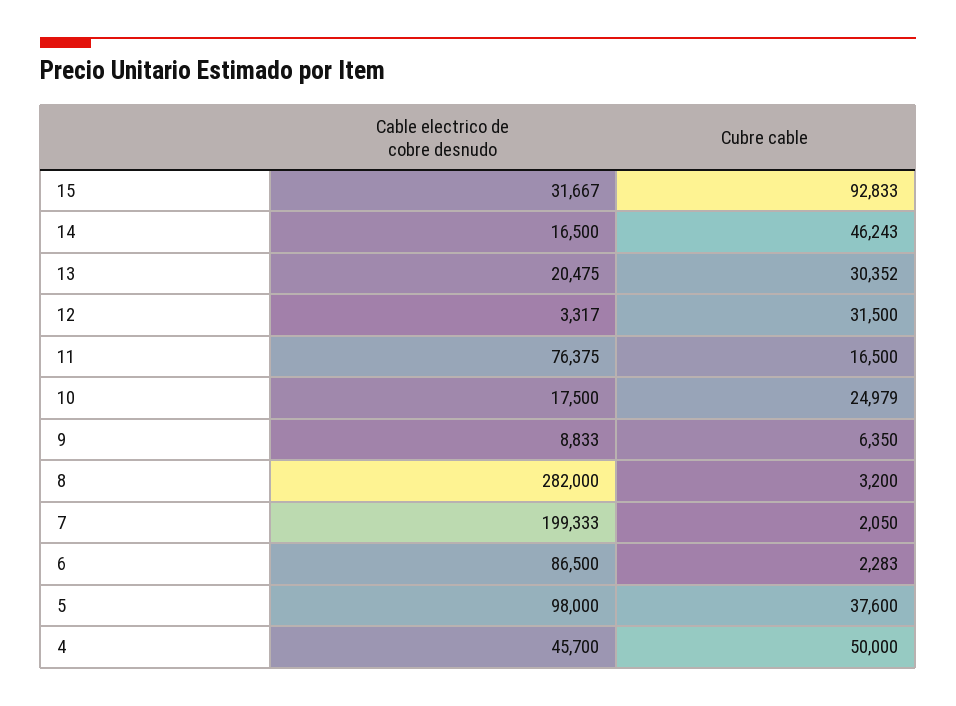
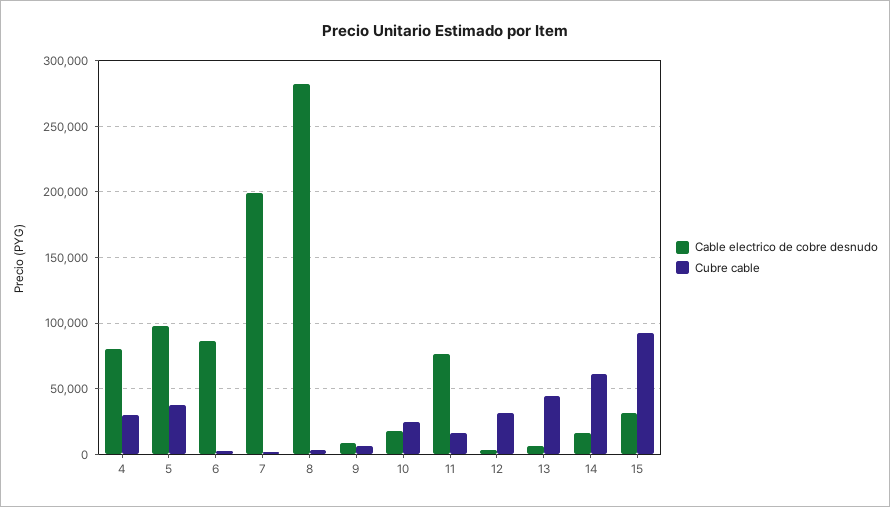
Cubre cable, 14: 46243 -> 60000
Cable electrico de cobre desnudo, 13: 20475 -> 5000
Cubre cable, 13: 30352 -> 45000
Cable electrico de cobre desnudo, 4: 45700 -> 80000
Cubre cable, 4: 50000 -> 30000

